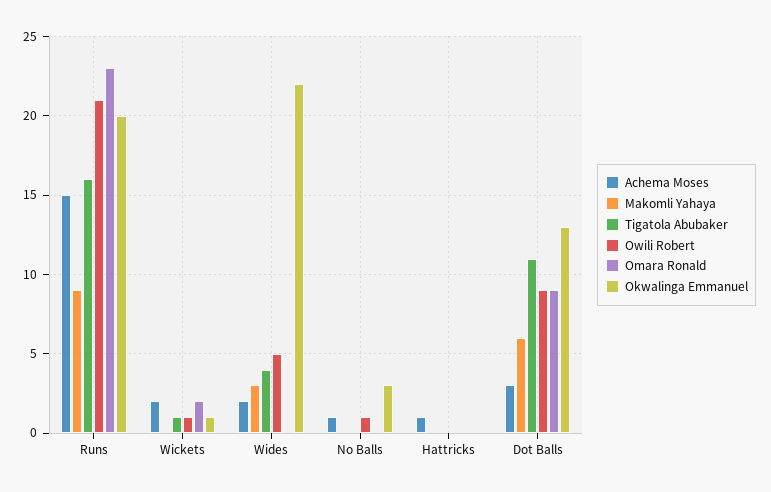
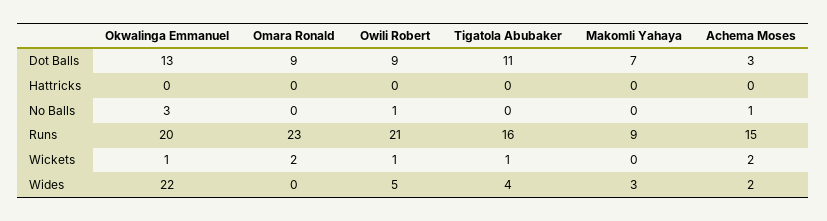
Achema Moses, Hattricks: 1 -> 0
Makomli Yahaya, Dot Balls: 6 -> 7

